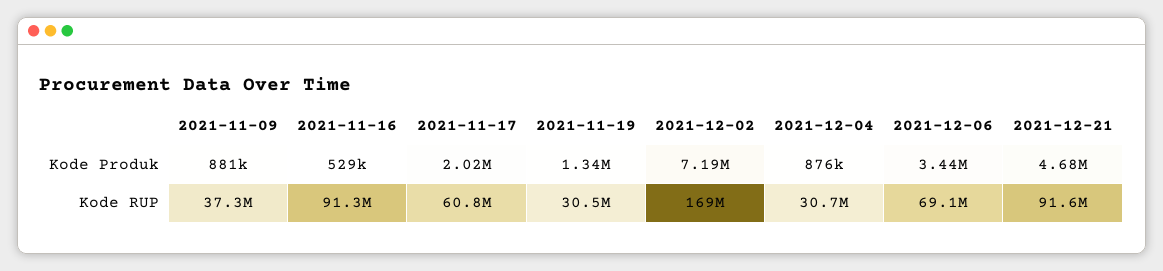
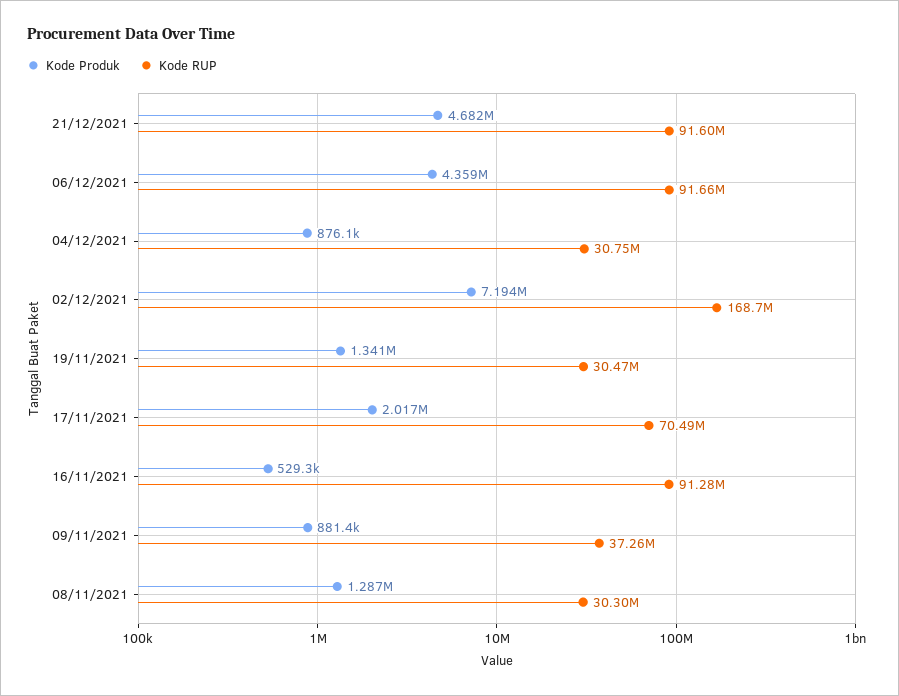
Kode Produk, 2021-12-06: 3440000 -> 4359000
Kode RUP, 2021-11-17: 60800000 -> 70490000
Kode RUP, 2021-12-06: 69100000 -> 91660000
Kode Produk, 08/11/2021: none -> 1287000
Kode RUP, 08/11/2021: none -> 30300000

